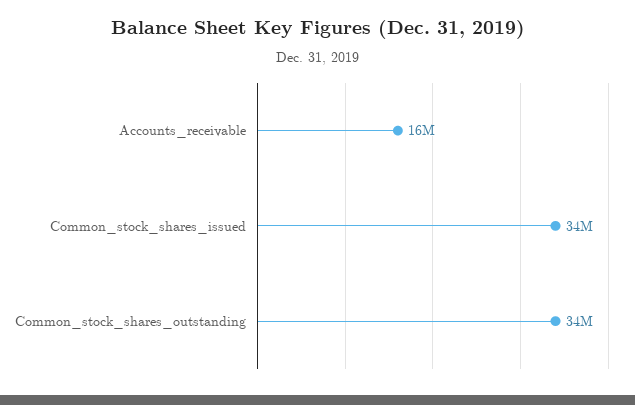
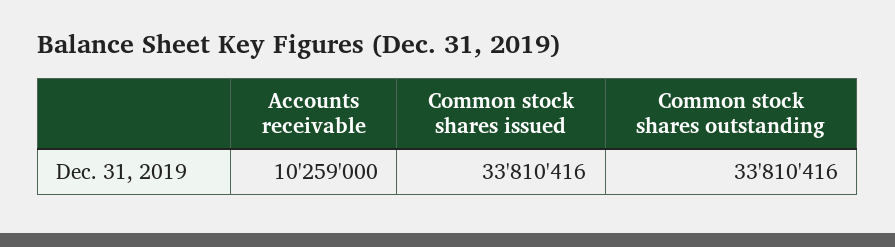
Accounts_receivable: 16000000 -> 10259000

